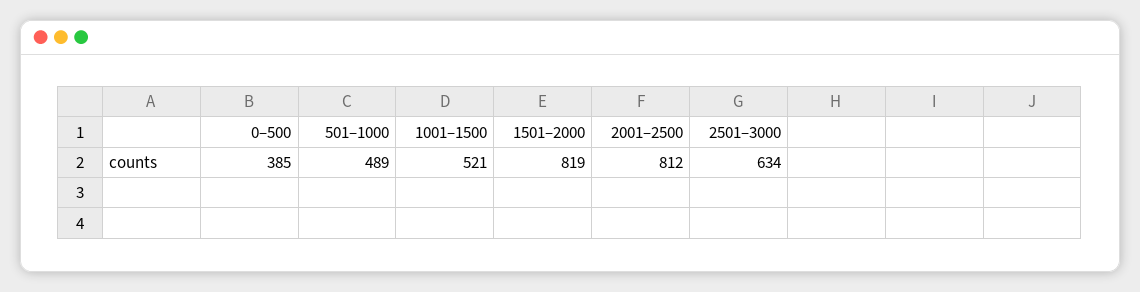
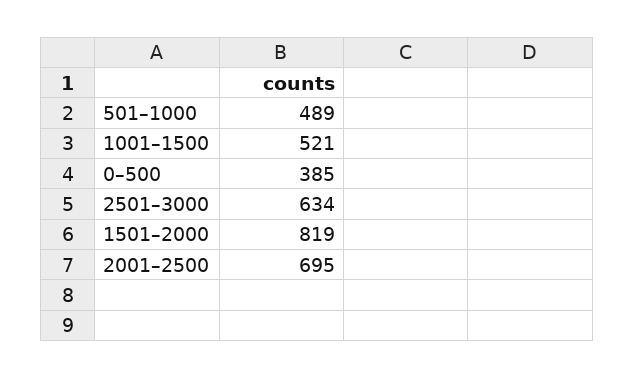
2001–2500: 812 -> 695

